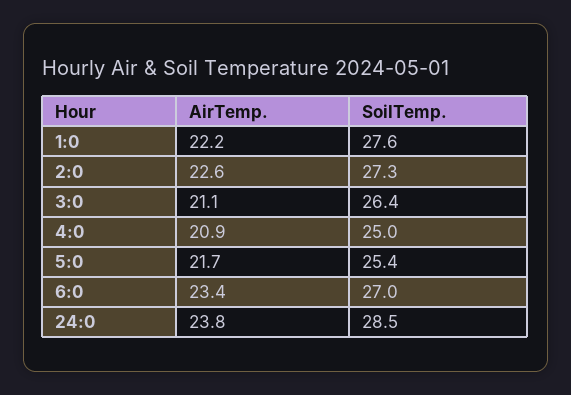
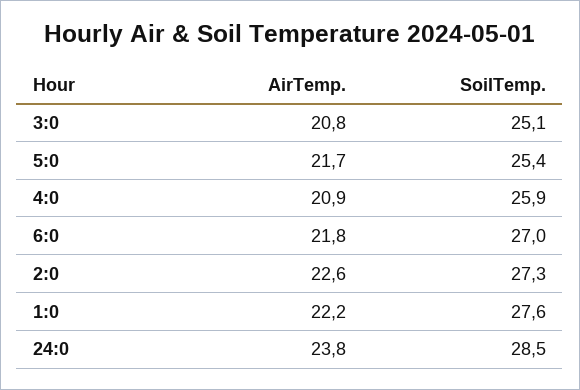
AirTemp., 3:0: 21.1 -> 20.8
SoilTemp., 3:0: 26.4 -> 25.1
SoilTemp., 4:0: 25 -> 25.9
AirTemp., 6:0: 23.4 -> 21.8

